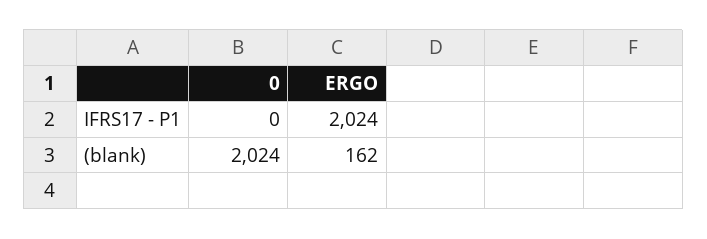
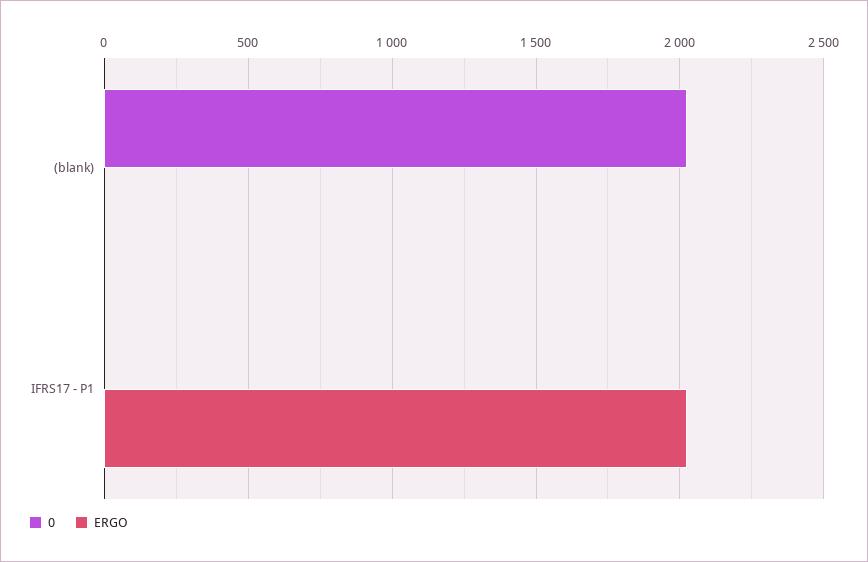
ERGO, (blank): 162 -> 0

